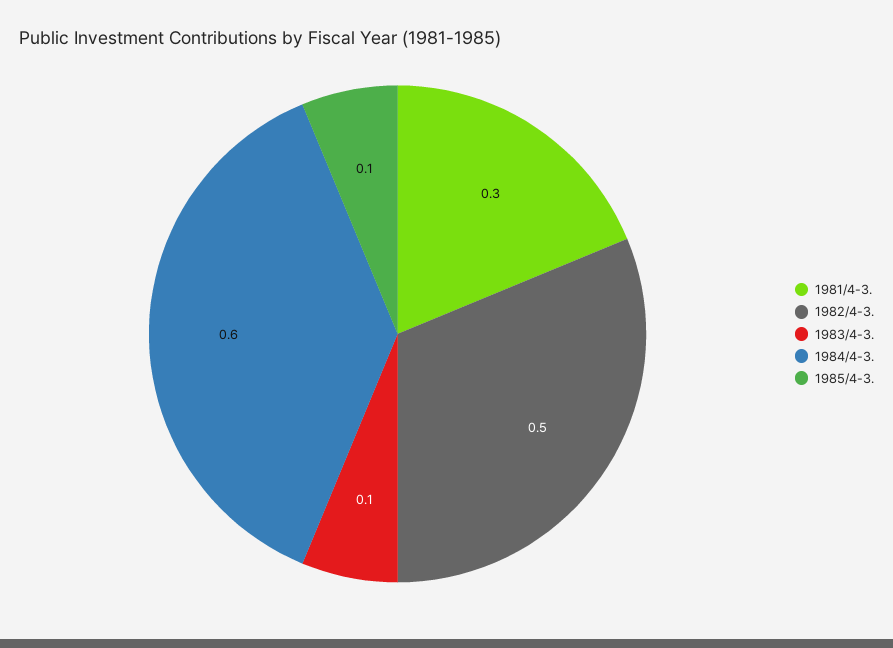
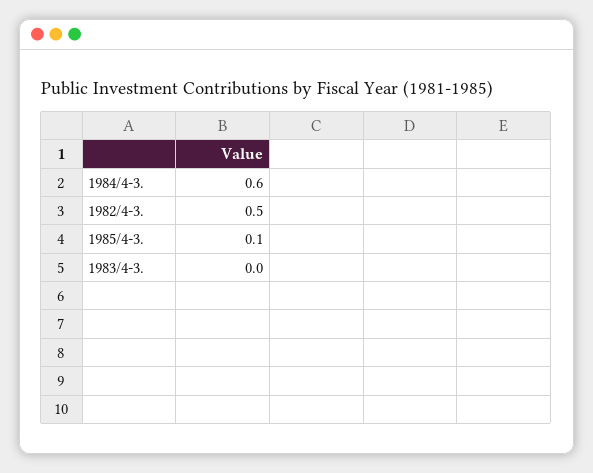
1981/4-3.: 0.3 -> none
1983/4-3.: 0.1 -> 0

